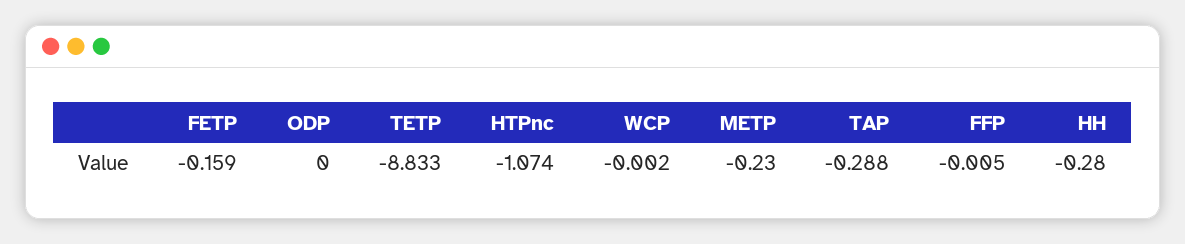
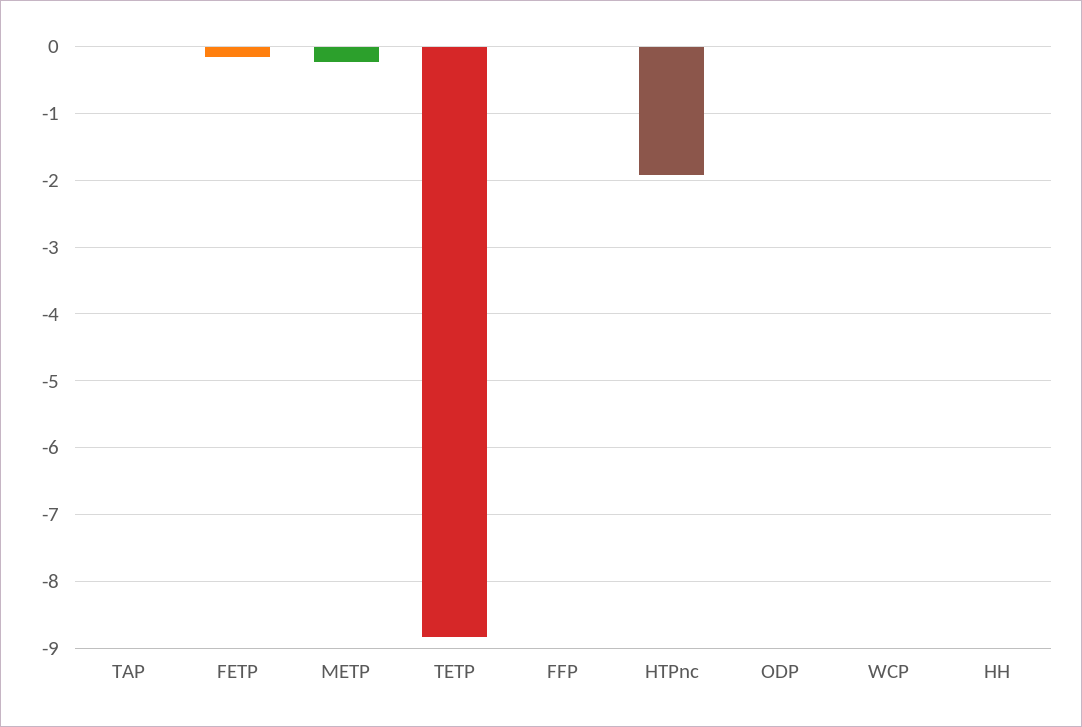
HTPnc: -1.074 -> -1.9
TAP: -0.288 -> 0
HH: -0.28 -> 0

